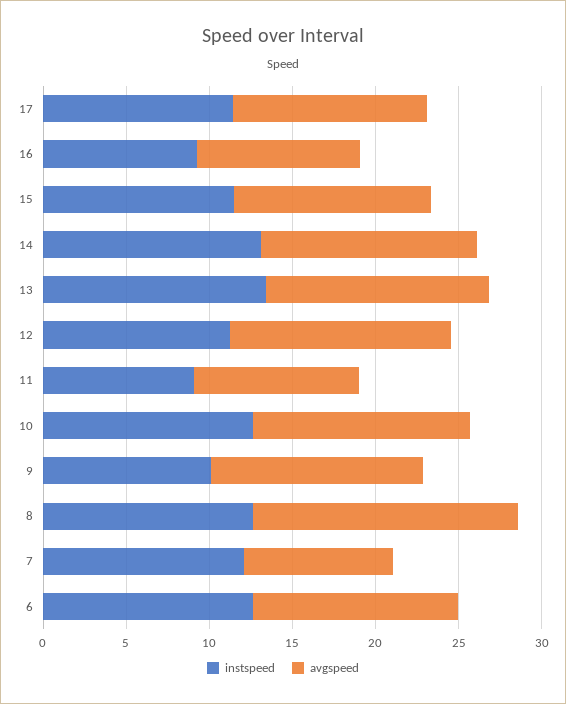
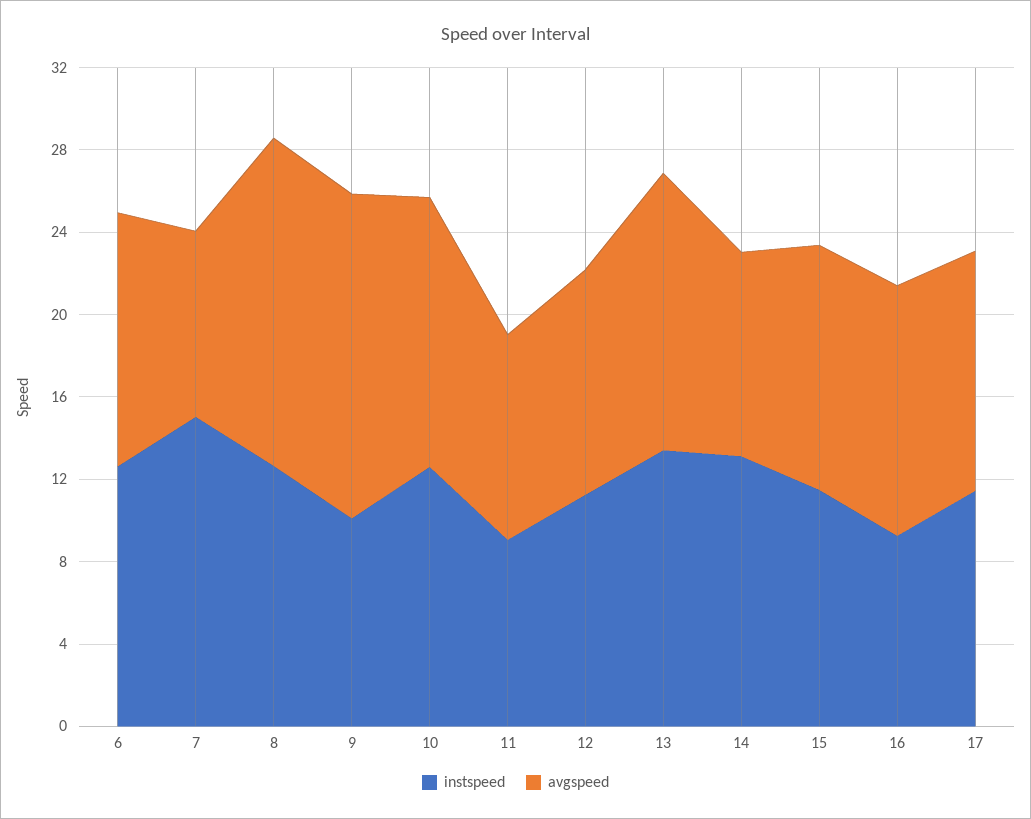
avgspeed, 16: 10 -> 12
avgspeed, 14: 13 -> 10
avgspeed, 12: 13 -> 11
avgspeed, 9: 13 -> 16
instspeed, 7: 12 -> 15

